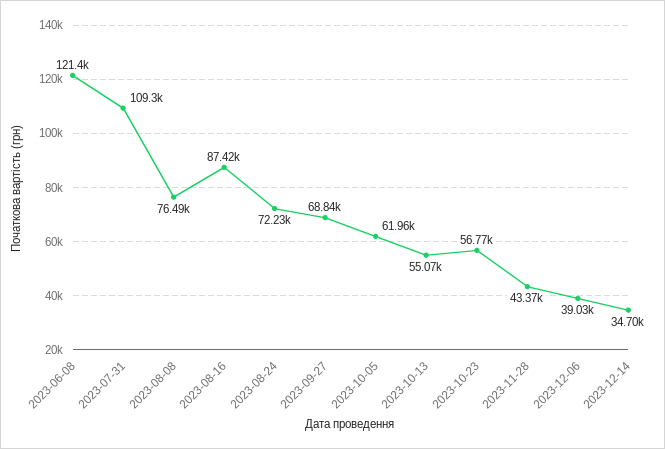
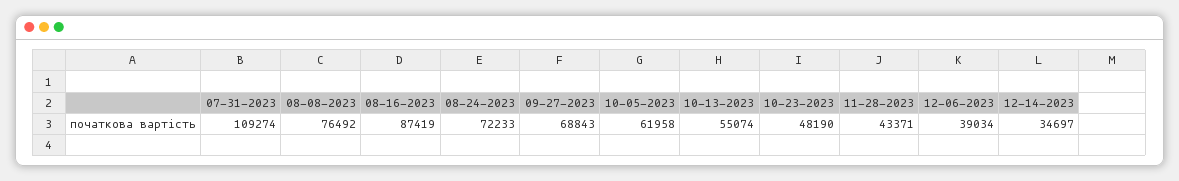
2023-06-08: 121400 -> none
2023-10-23: 56770 -> 48190

